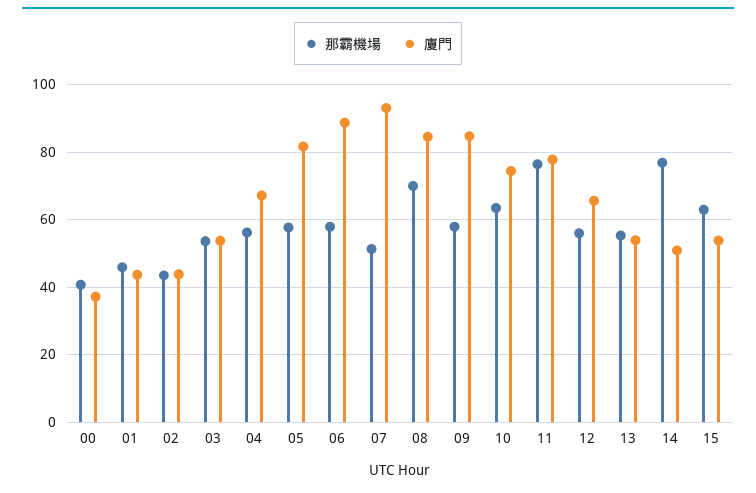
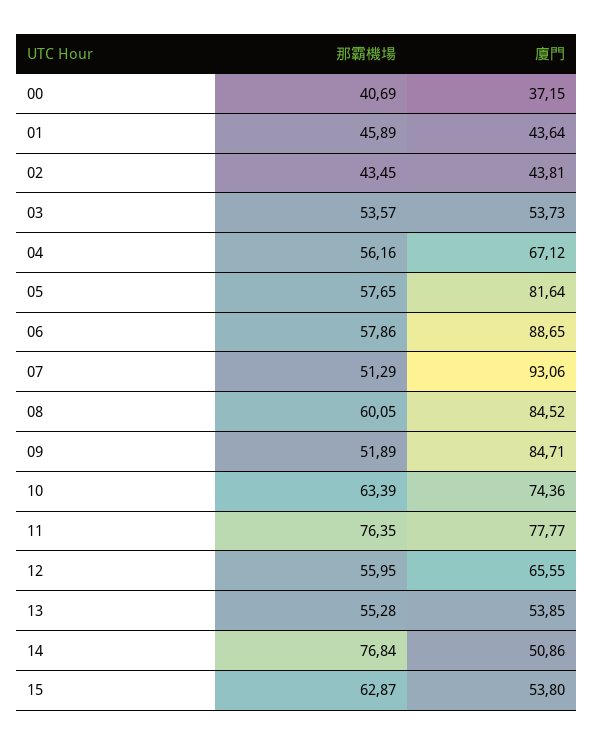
那霸機場, 08: 70 -> 60.05
那霸機場, 09: 58 -> 51.89

